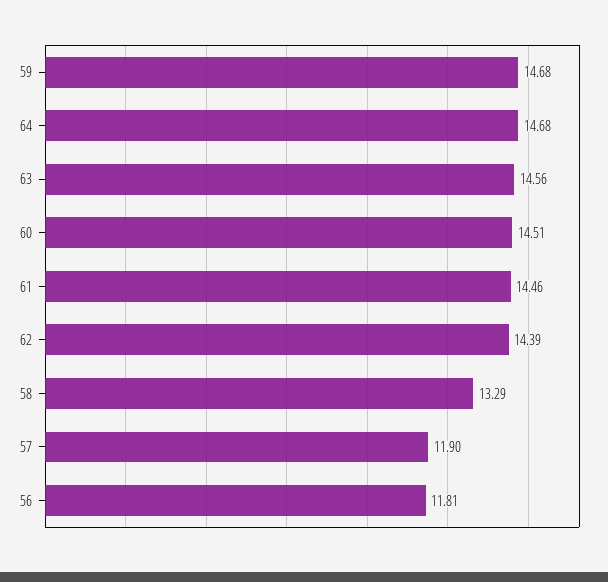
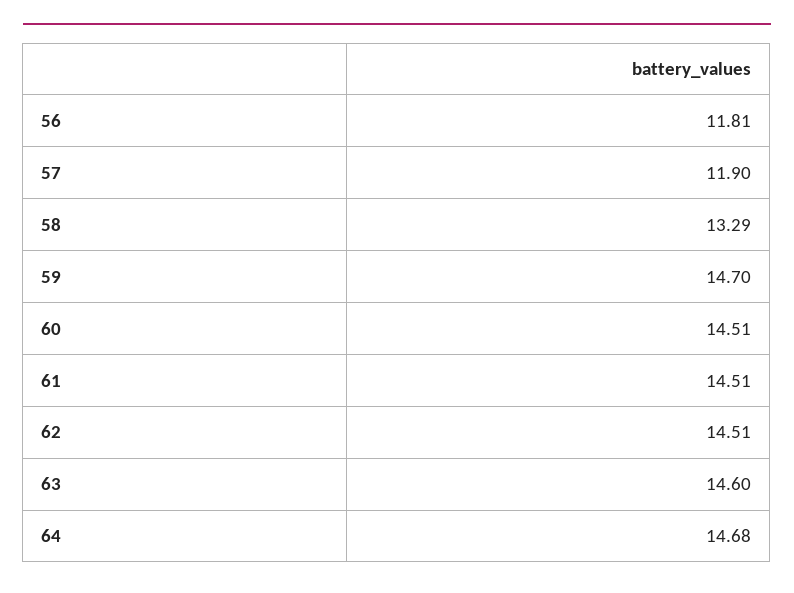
59: 14.68 -> 14.7
63: 14.56 -> 14.6
61: 14.46 -> 14.51
62: 14.39 -> 14.51

